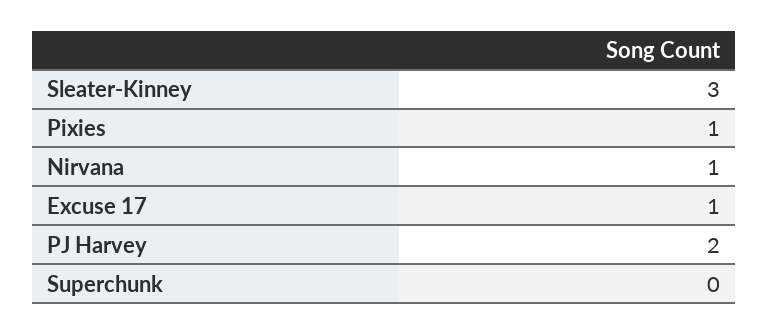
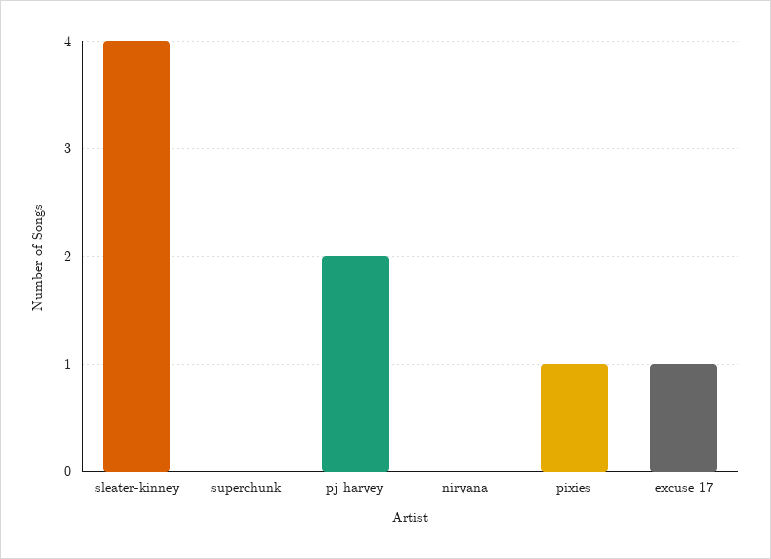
Sleater-Kinney: 3 -> 4
Nirvana: 1 -> 0

